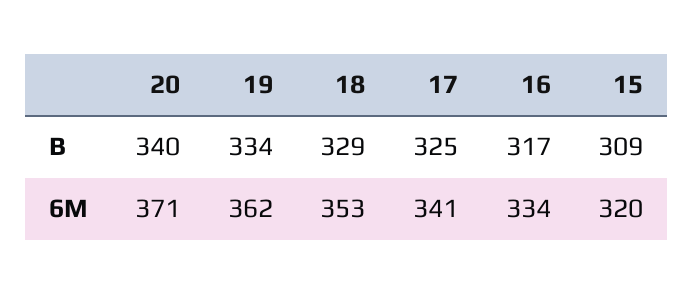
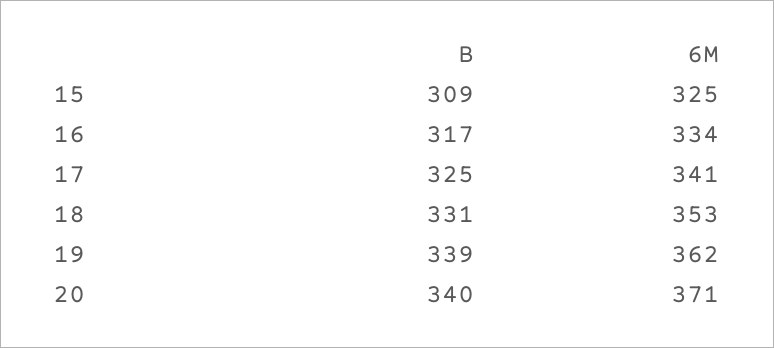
19, B: 334 -> 339
18, B: 329 -> 331
15, 6M: 320 -> 325

